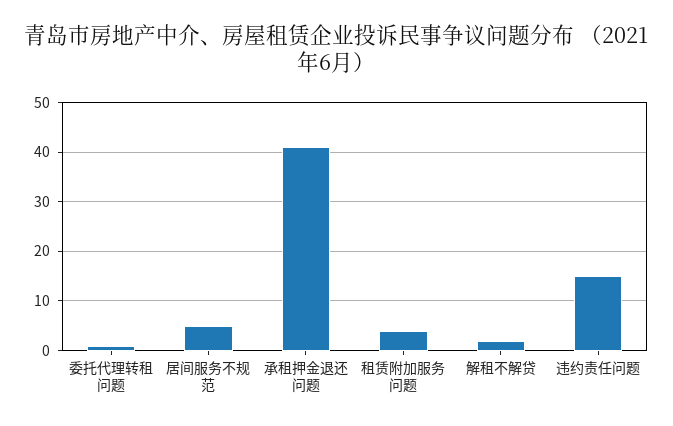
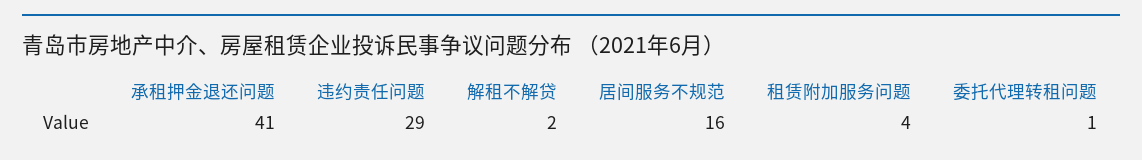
居间服务不规范: 5 -> 16
违约责任问题: 15 -> 29

